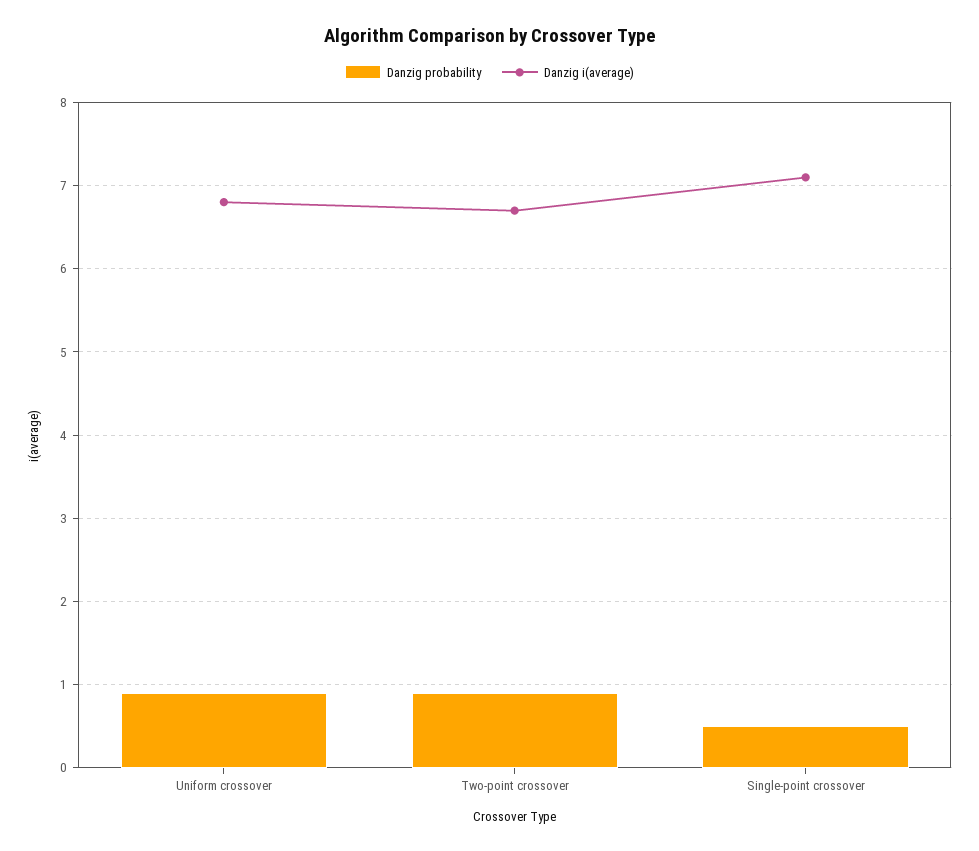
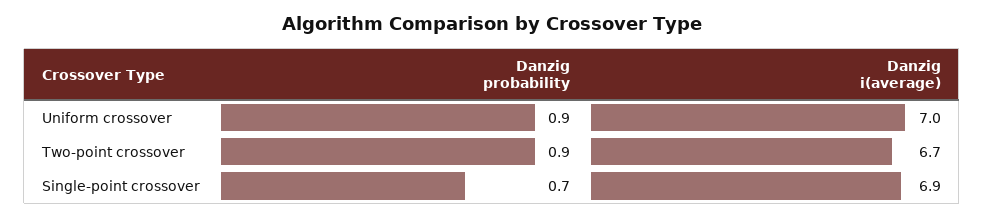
Danzig i(average), Uniform crossover: 6.8 -> 7
Danzig probability, Single-point crossover: 0.5 -> 0.7
Danzig i(average), Single-point crossover: 7.1 -> 6.9

